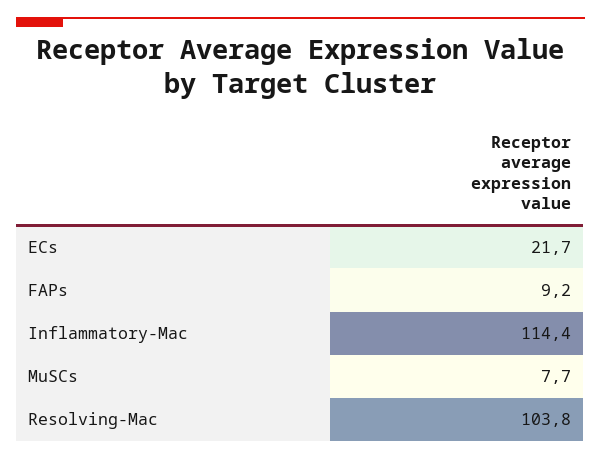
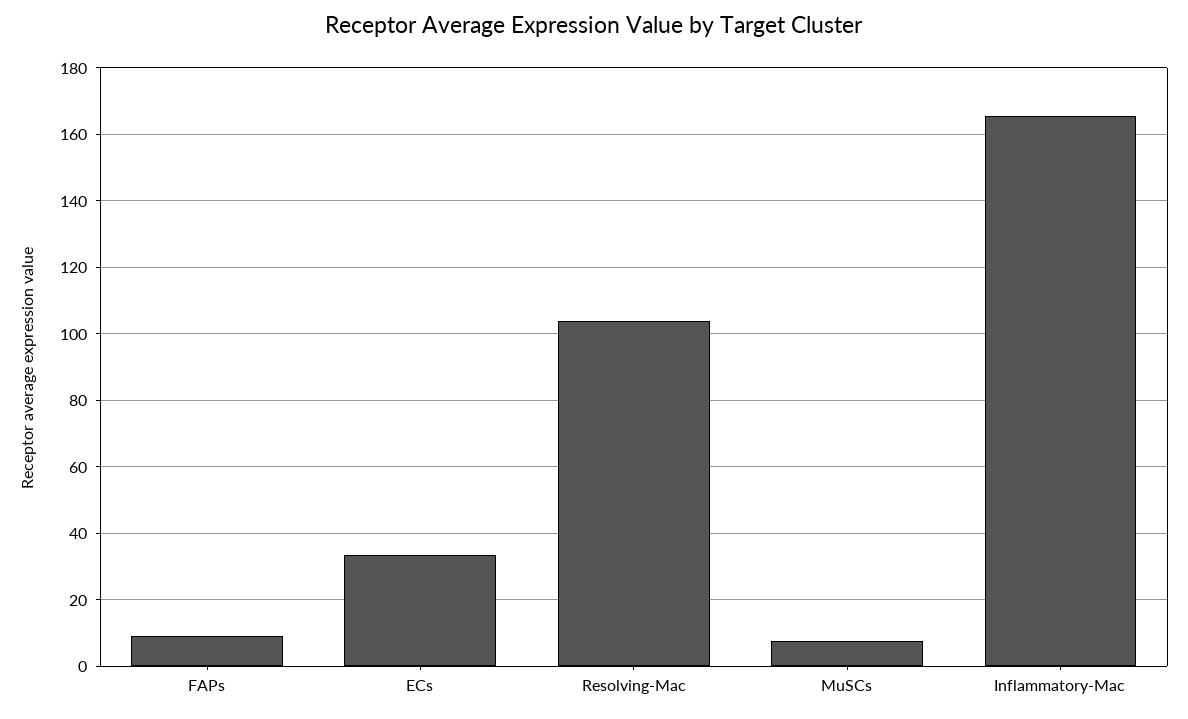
ECs: 21.7 -> 34
Inflammatory-Mac: 114.4 -> 166

